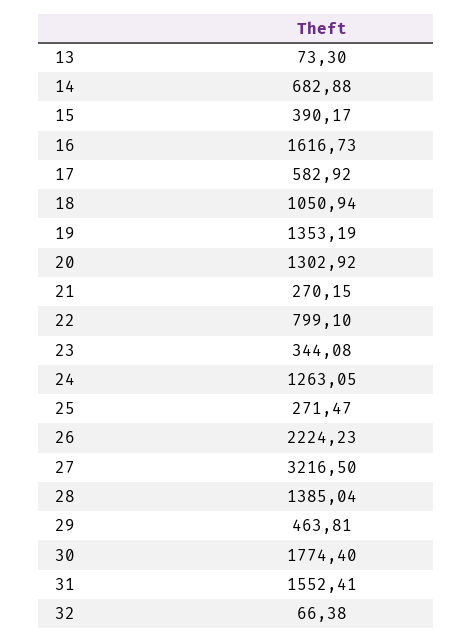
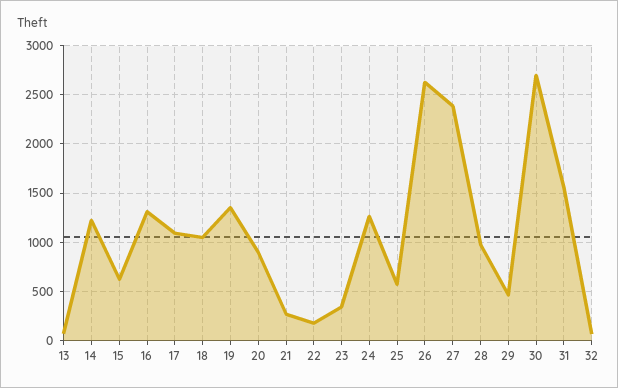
14: 682.88 -> 1200
15: 390.17 -> 600
16: 1616.73 -> 1300
17: 582.92 -> 1100
20: 1302.92 -> 900
22: 799.1 -> 200
25: 271.47 -> 600
26: 2224.23 -> 2600
27: 3216.5 -> 2400
28: 1385.04 -> 1000
30: 1774.4 -> 2700

